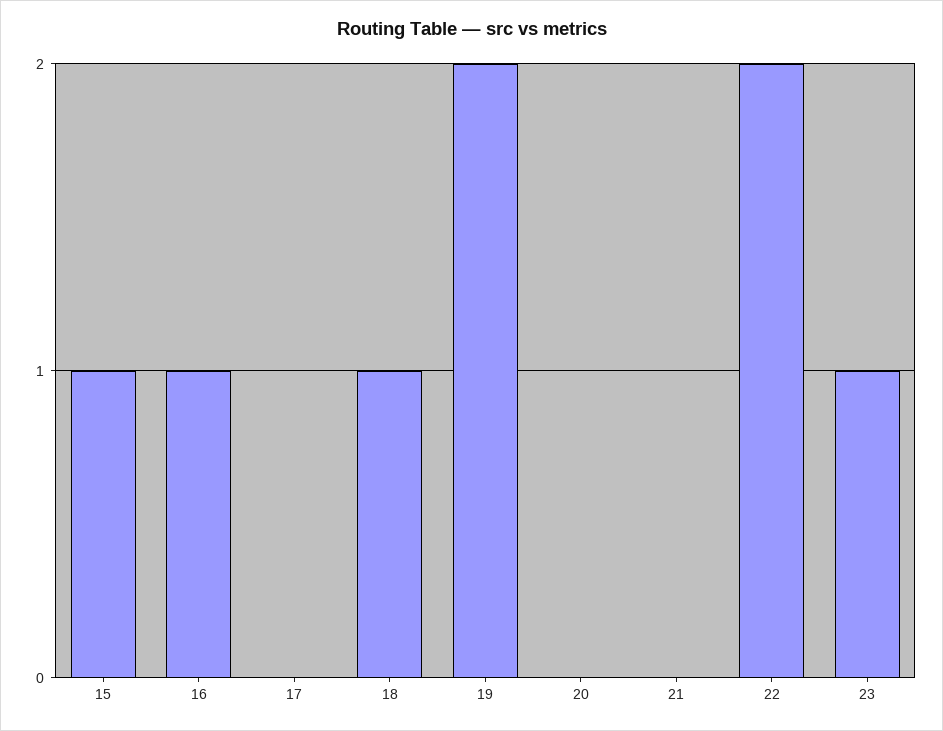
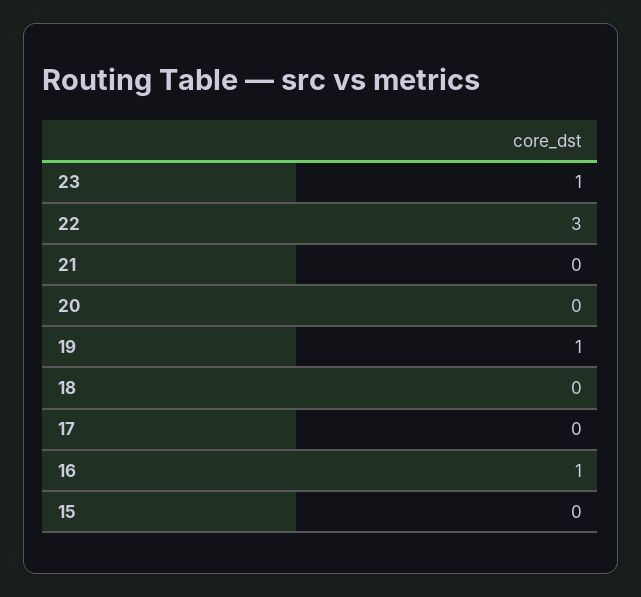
15: 1 -> 0
18: 1 -> 0
19: 2 -> 1
22: 2 -> 3

